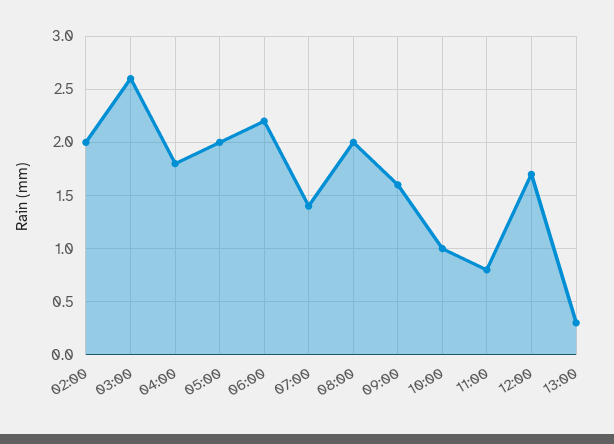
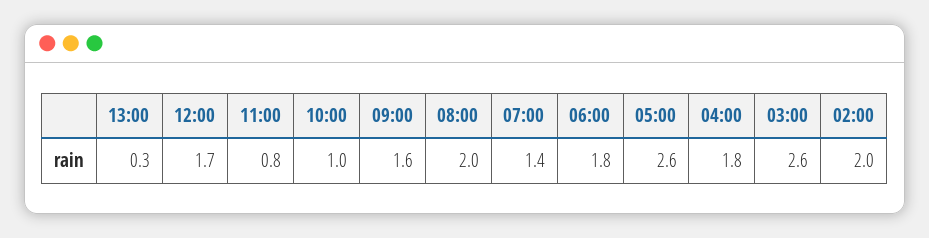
05:00: 2 -> 2.6
06:00: 2.2 -> 1.8

